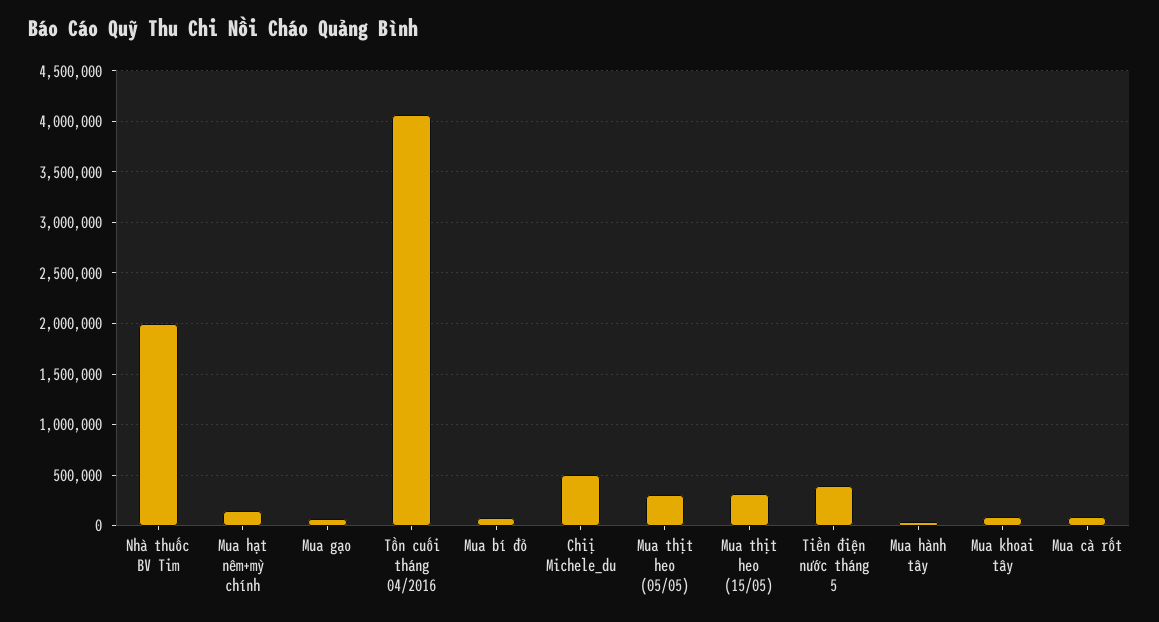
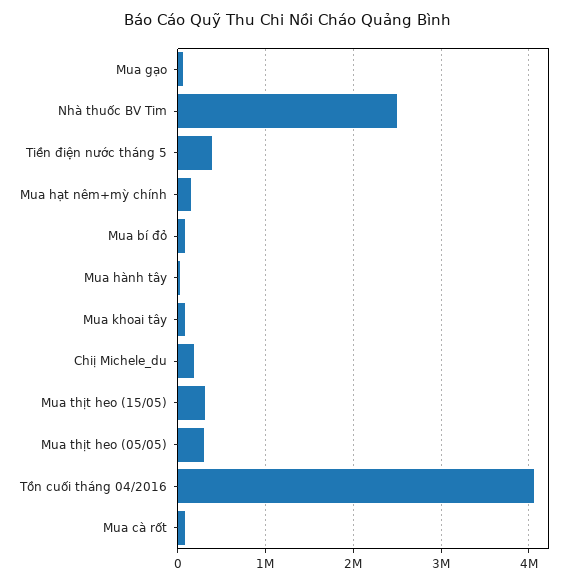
Nhà thuốc BV Tim: 2000000 -> 2500000
Chiị Michele_du: 500000 -> 200000

